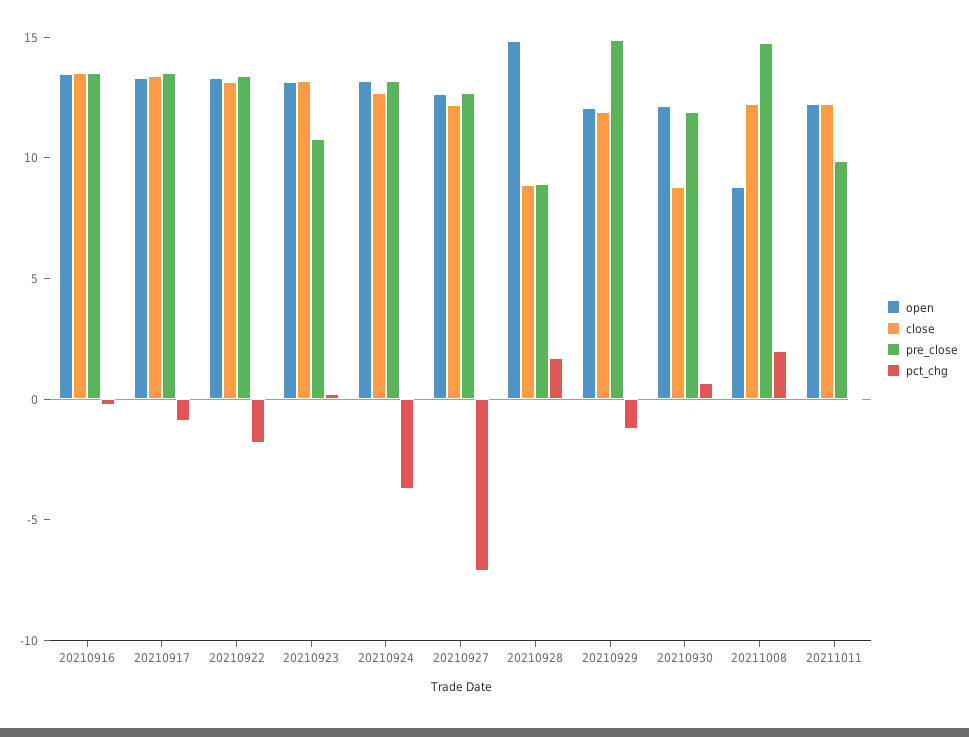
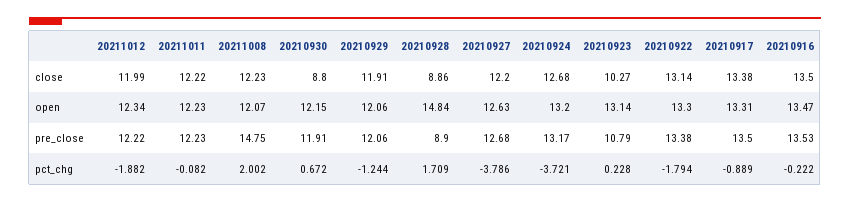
close, 20210923: 13 -> 10.27
pct_chg, 20210927: -7 -> -3.786
pre_close, 20210929: 15 -> 12.06
open, 20211008: 9 -> 12.07
pre_close, 20211011: 10 -> 12.23
close, 20211012: none -> 11.99
open, 20211012: none -> 12.34
pre_close, 20211012: none -> 12.22
pct_chg, 20211012: none -> -1.882

